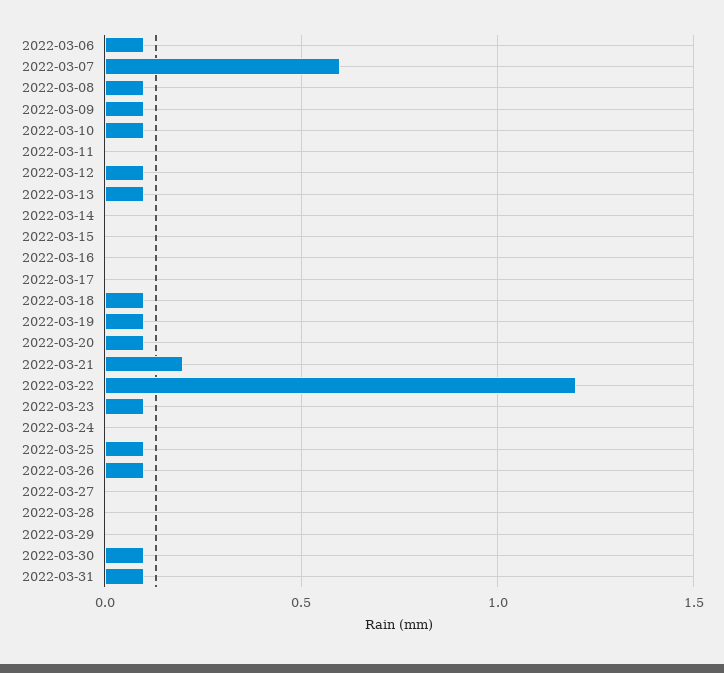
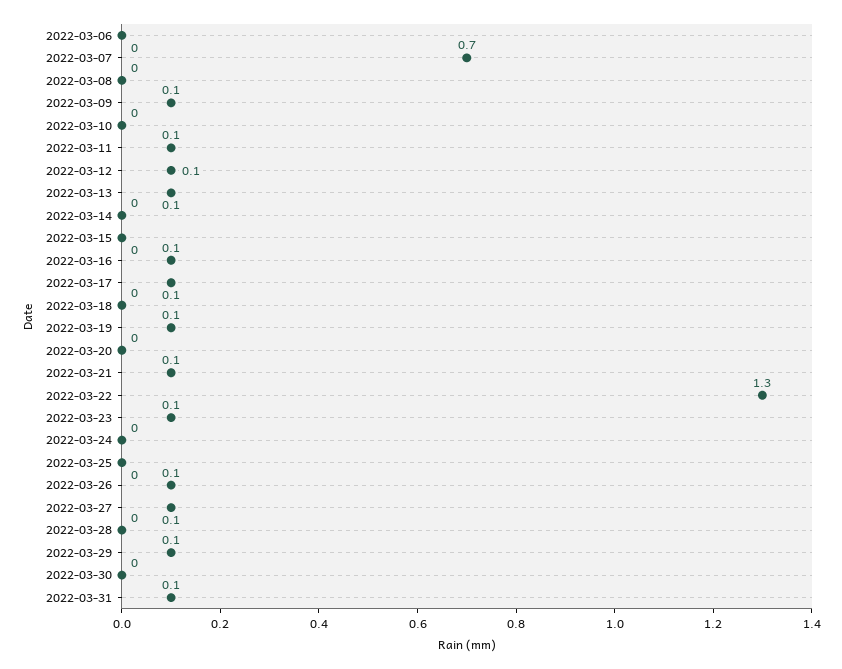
2022-03-06: 0.1 -> 0
2022-03-07: 0.6 -> 0.7
2022-03-08: 0.1 -> 0
2022-03-10: 0.1 -> 0
2022-03-11: 0 -> 0.1
2022-03-16: 0 -> 0.1
2022-03-17: 0 -> 0.1
2022-03-18: 0.1 -> 0
2022-03-20: 0.1 -> 0
2022-03-21: 0.2 -> 0.1
2022-03-22: 1.2 -> 1.3
2022-03-25: 0.1 -> 0
2022-03-27: 0 -> 0.1
2022-03-29: 0 -> 0.1
2022-03-30: 0.1 -> 0

